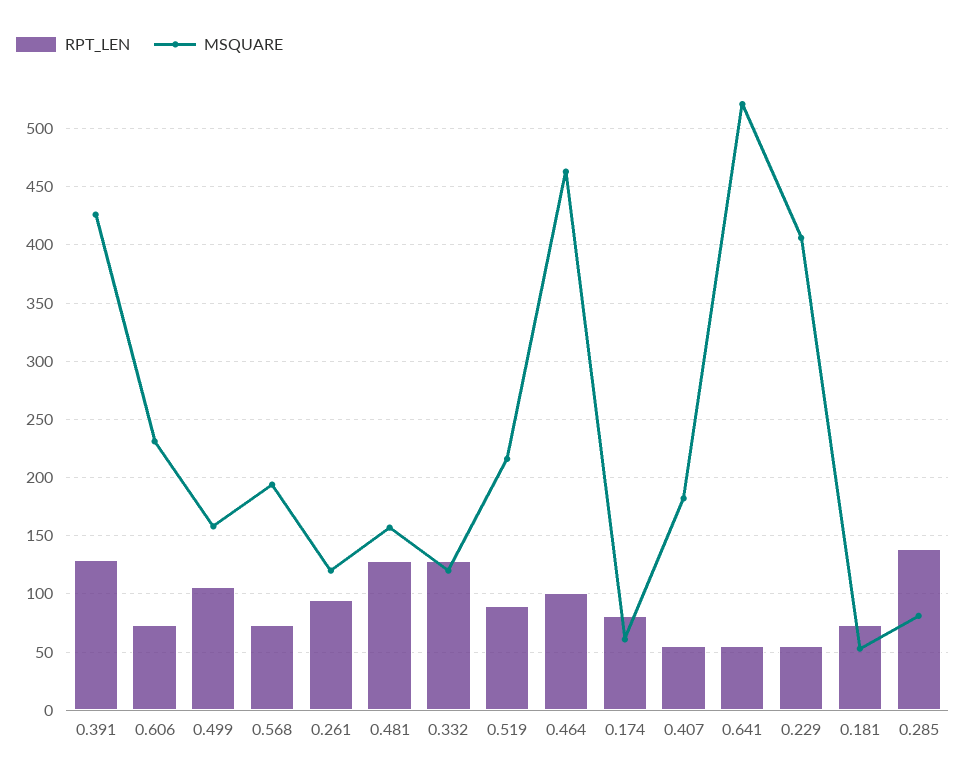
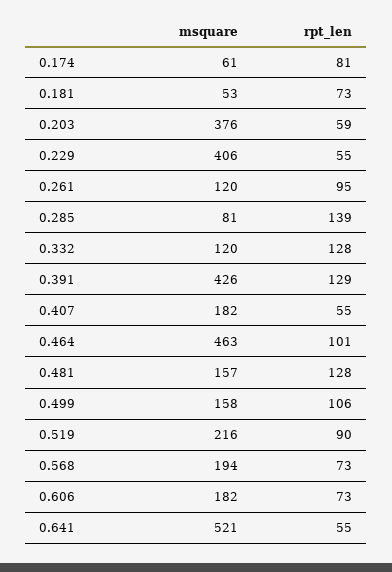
MSQUARE, 0.606: 230 -> 182
MSQUARE, 0.203: none -> 376
RPT_LEN, 0.203: none -> 59

